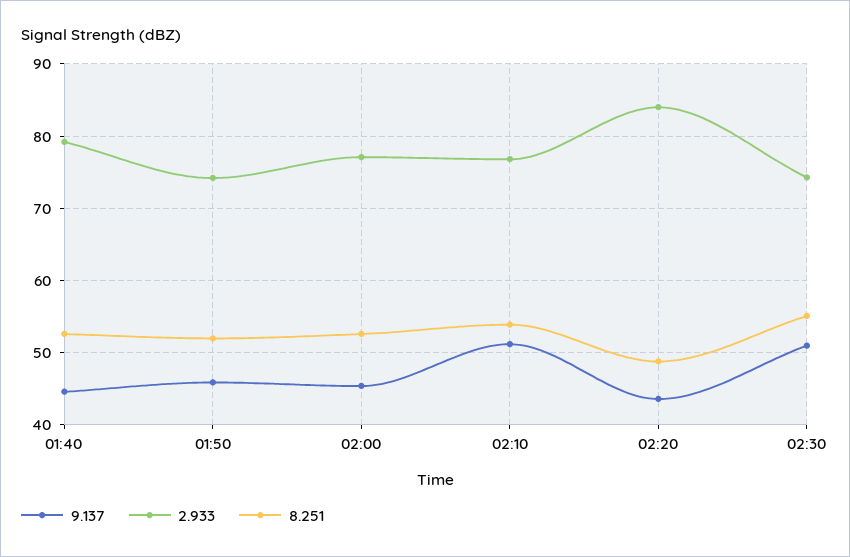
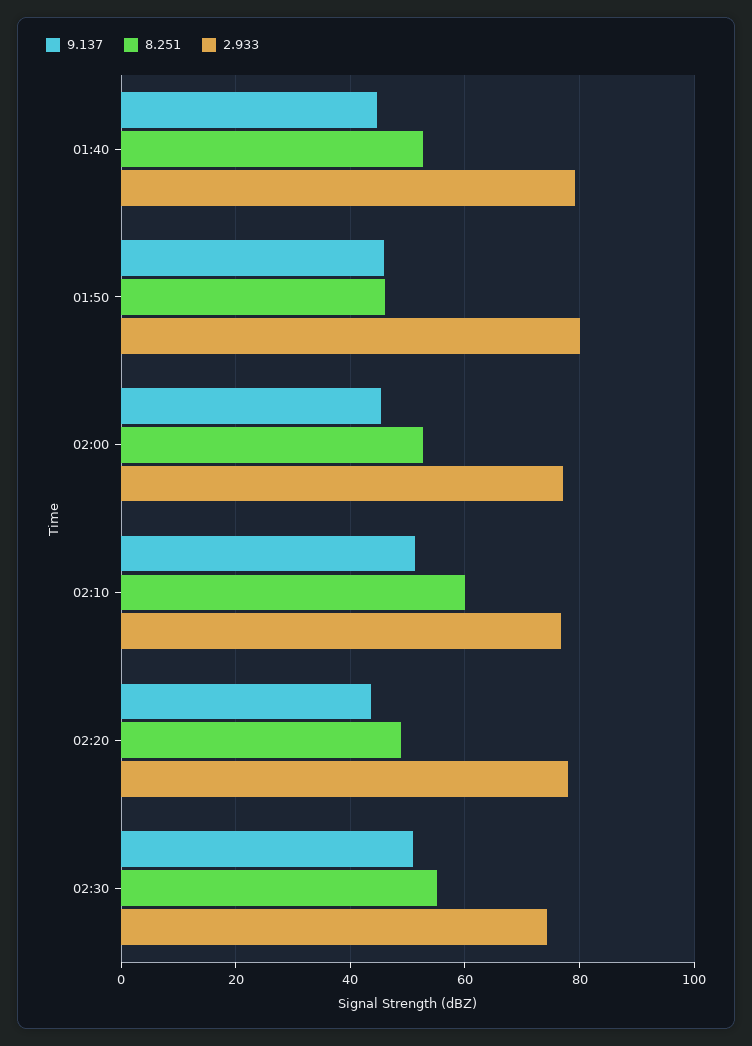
2.933, 01:50: 74 -> 80
8.251, 01:50: 52 -> 46
8.251, 02:10: 54 -> 60
2.933, 02:20: 84 -> 78

